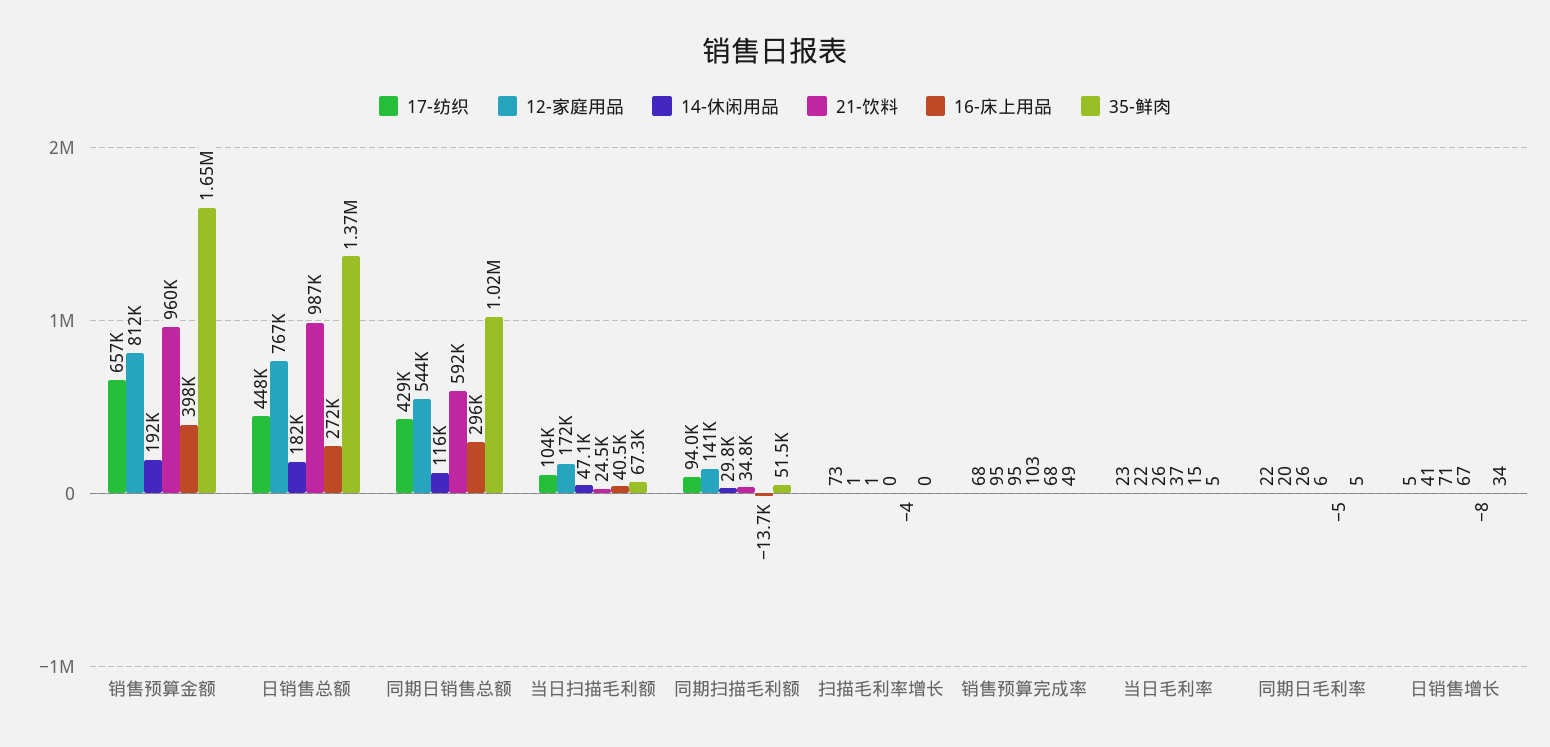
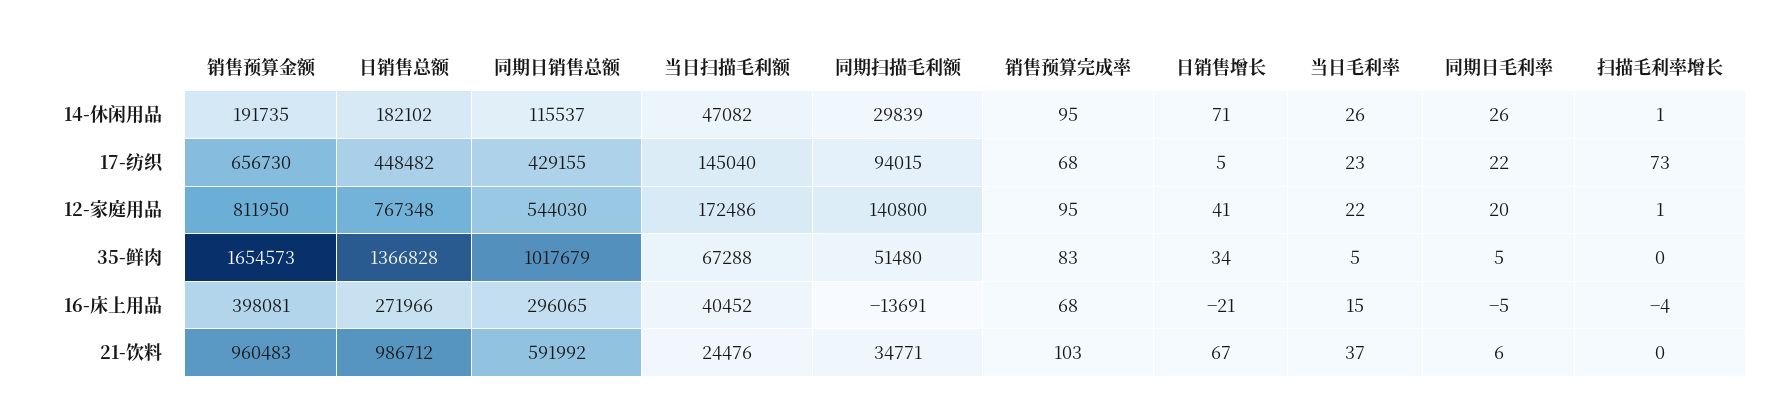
17-纺织, 当日扫描毛利额: 104000 -> 145040
35-鲜肉, 销售预算完成率: 49 -> 83
16-床上用品, 日销售增长: -8 -> -21

